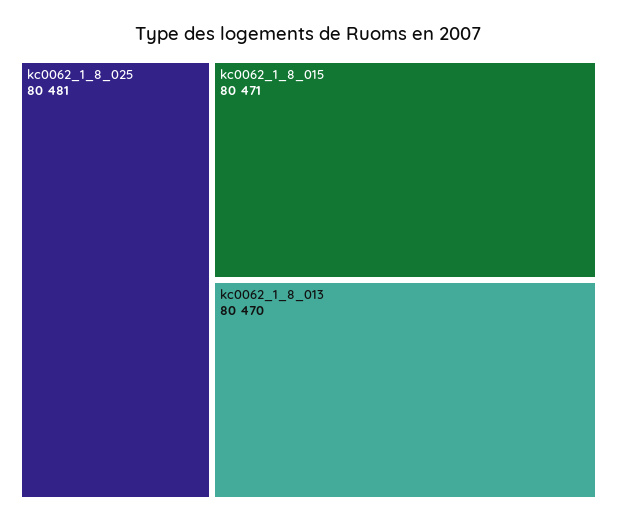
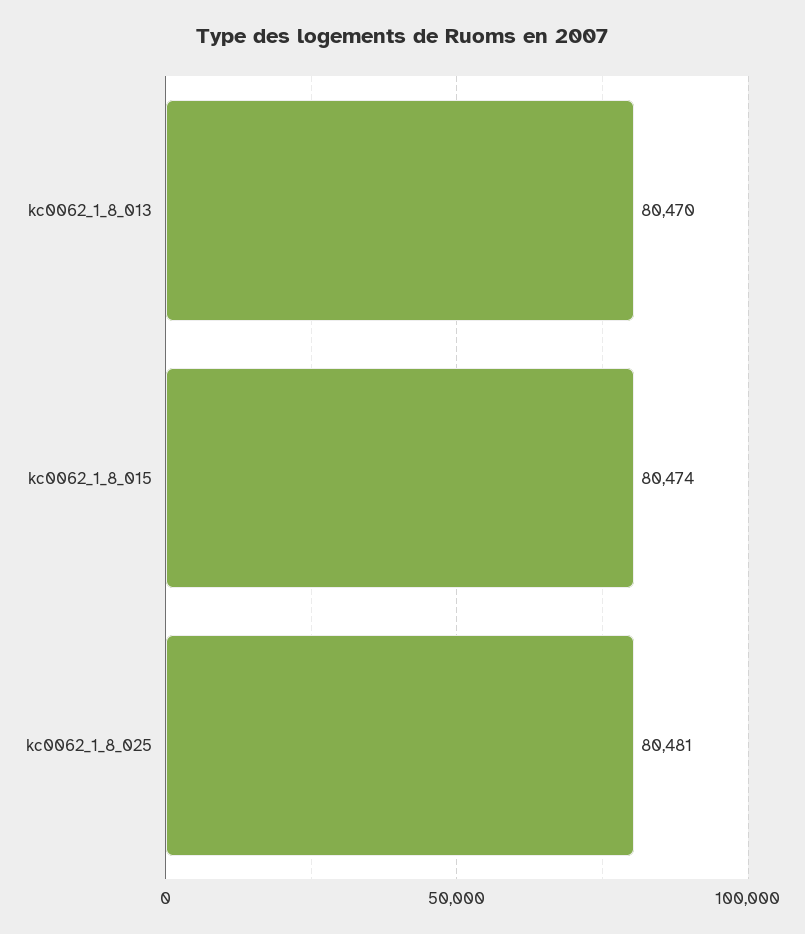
kc0062_1_8_015: 80471 -> 80474

